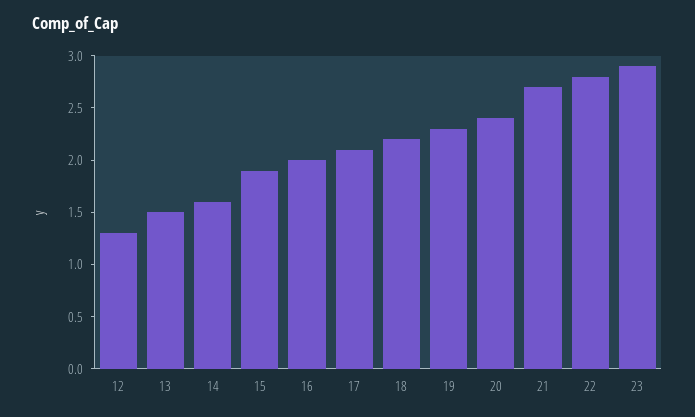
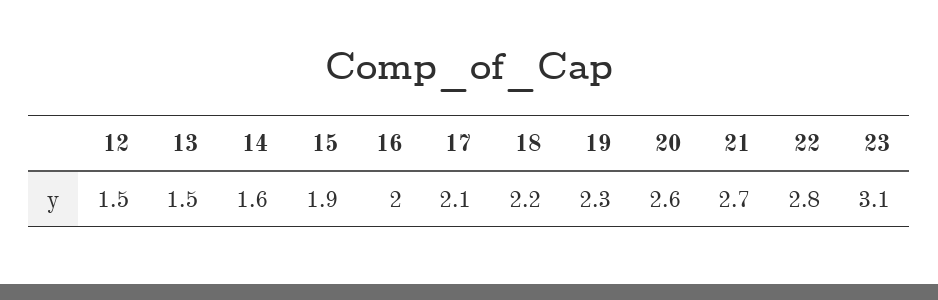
12: 1.3 -> 1.5
20: 2.4 -> 2.6
23: 2.9 -> 3.1

